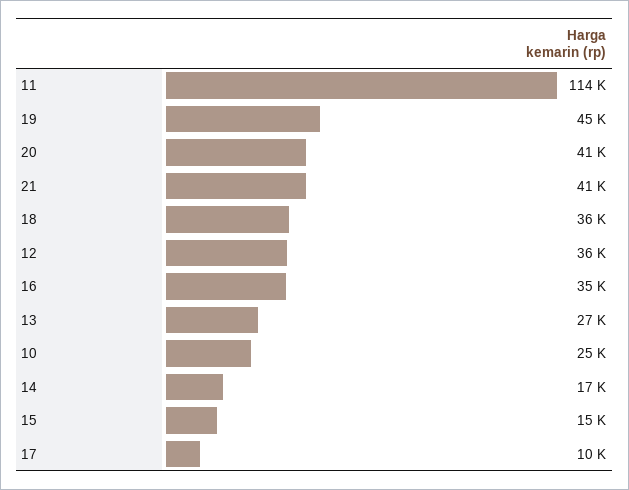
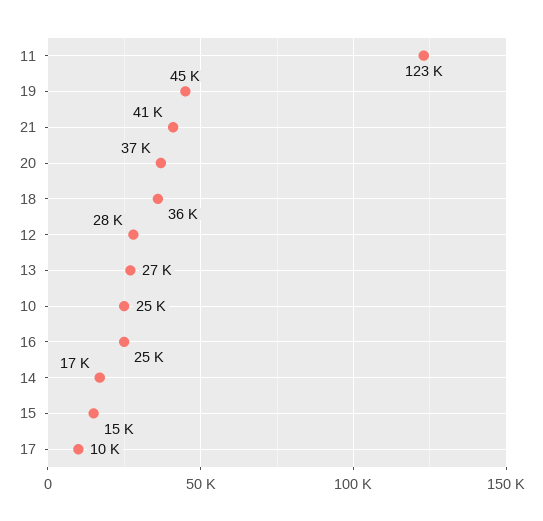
11: 114000 -> 123000
20: 41000 -> 37000
12: 36000 -> 28000
16: 35000 -> 25000

